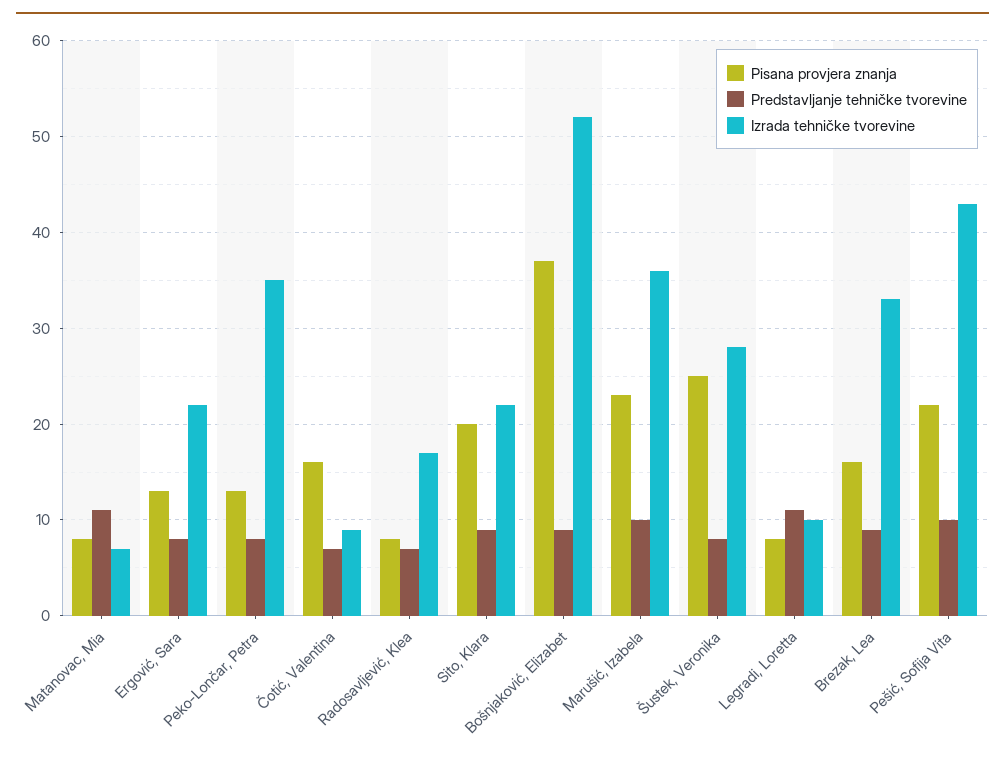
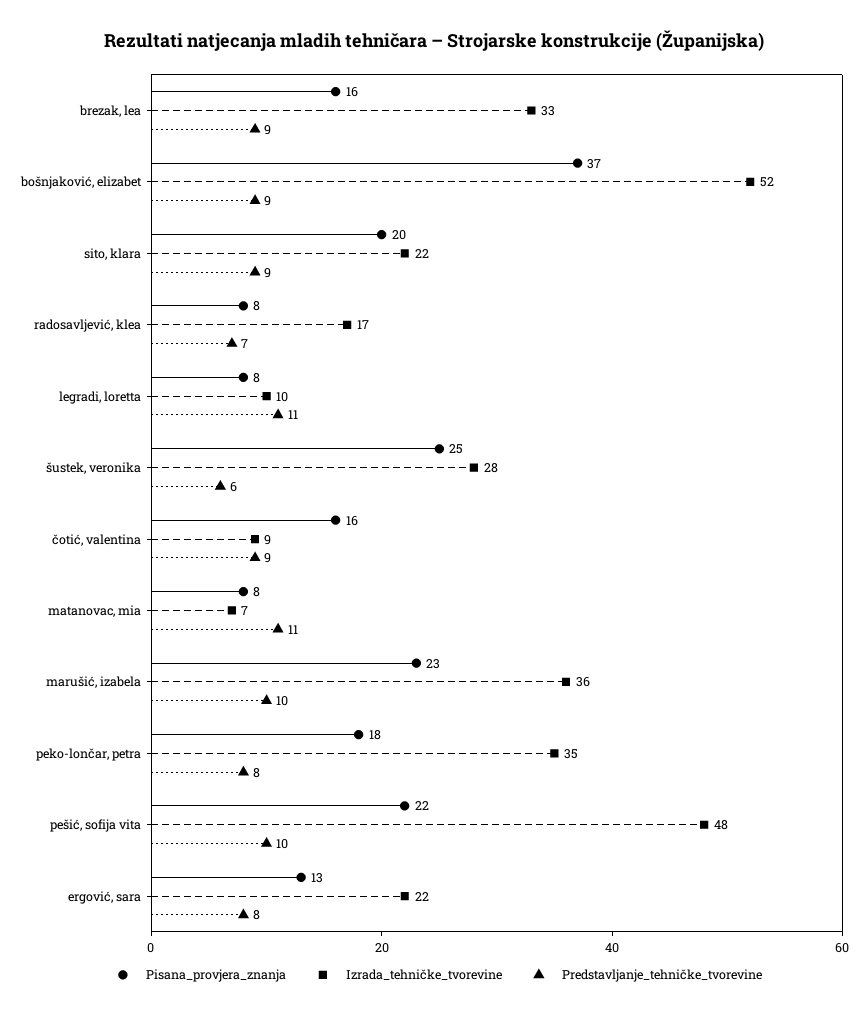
Pisana provjera znanja, Peko-Lončar, Petra: 13 -> 18
Predstavljanje tehničke tvorevine, Čotić, Valentina: 7 -> 9
Predstavljanje tehničke tvorevine, Šustek, Veronika: 8 -> 6
Izrada tehničke tvorevine, Pešić, Sofija Vita: 43 -> 48

